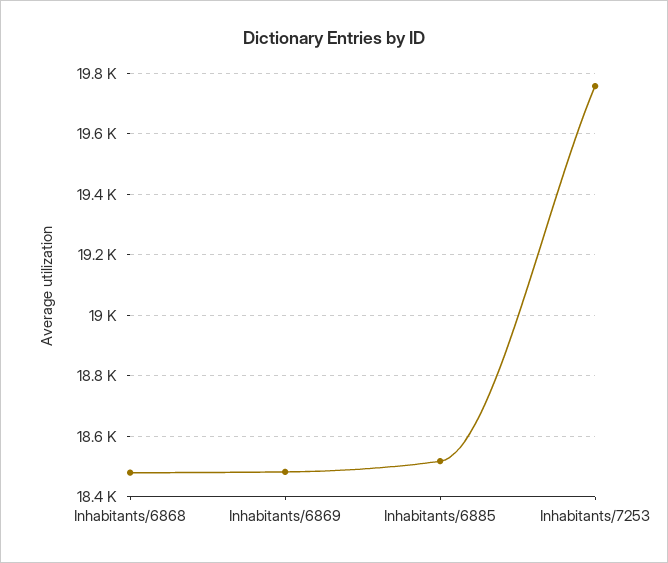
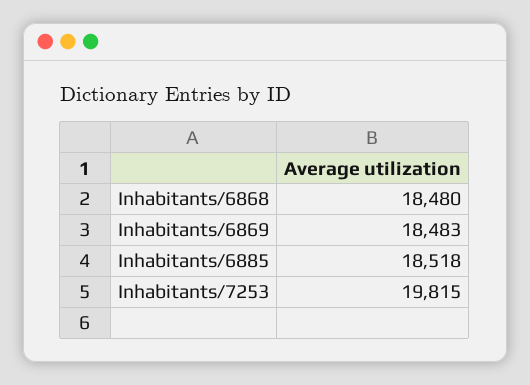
Inhabitants/7253: 19760 -> 19815

